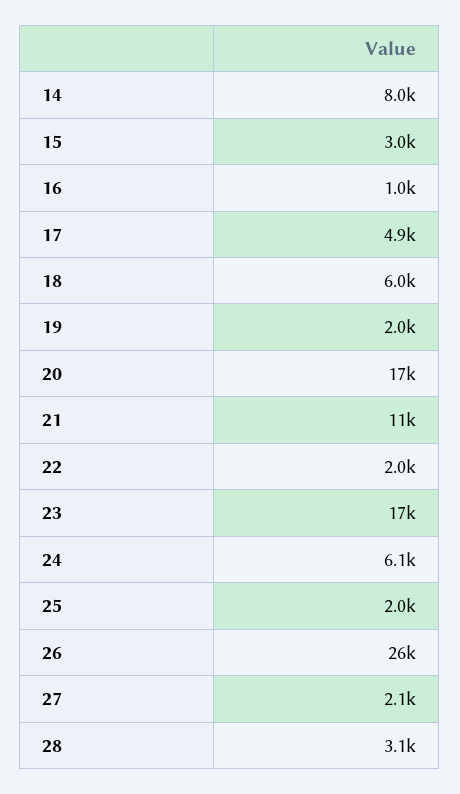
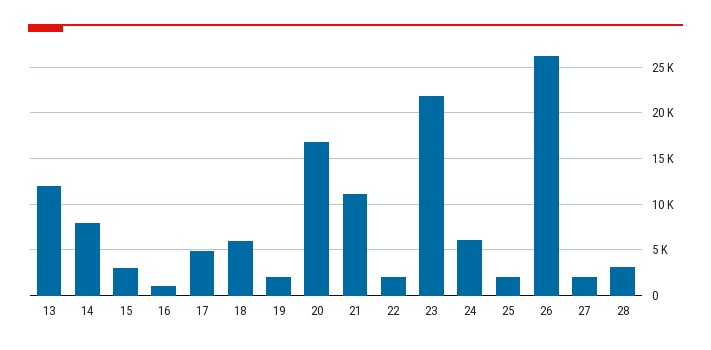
23: 17000 -> 22000
13: none -> 12000

